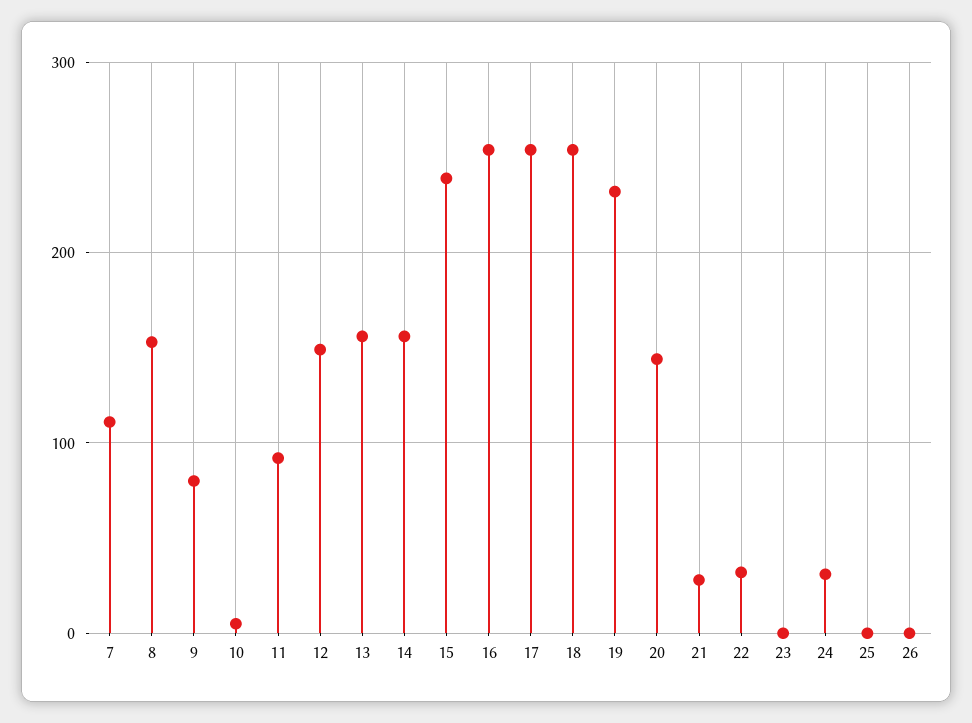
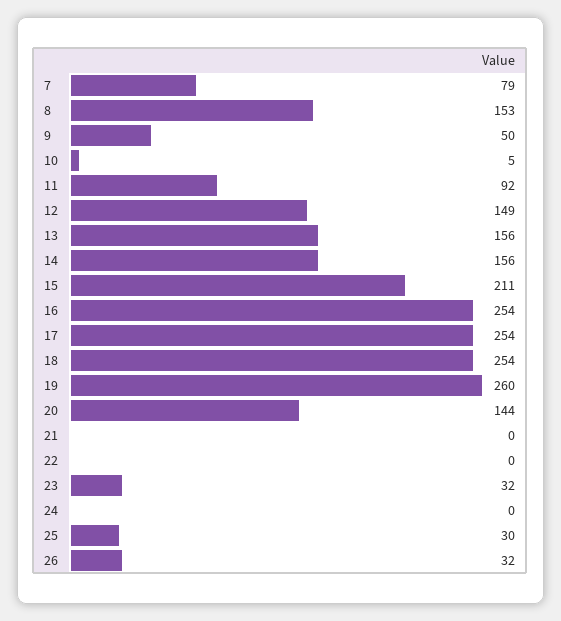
7: 110 -> 79
9: 80 -> 50
15: 240 -> 211
19: 230 -> 260
21: 30 -> 0
22: 30 -> 0
23: 0 -> 32
24: 30 -> 0
25: 0 -> 30
26: 0 -> 32

